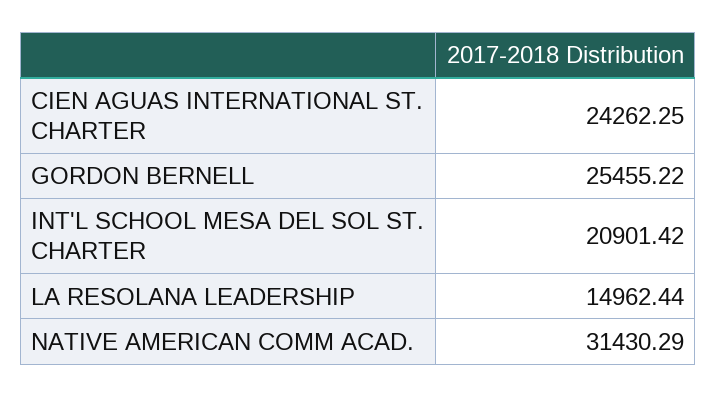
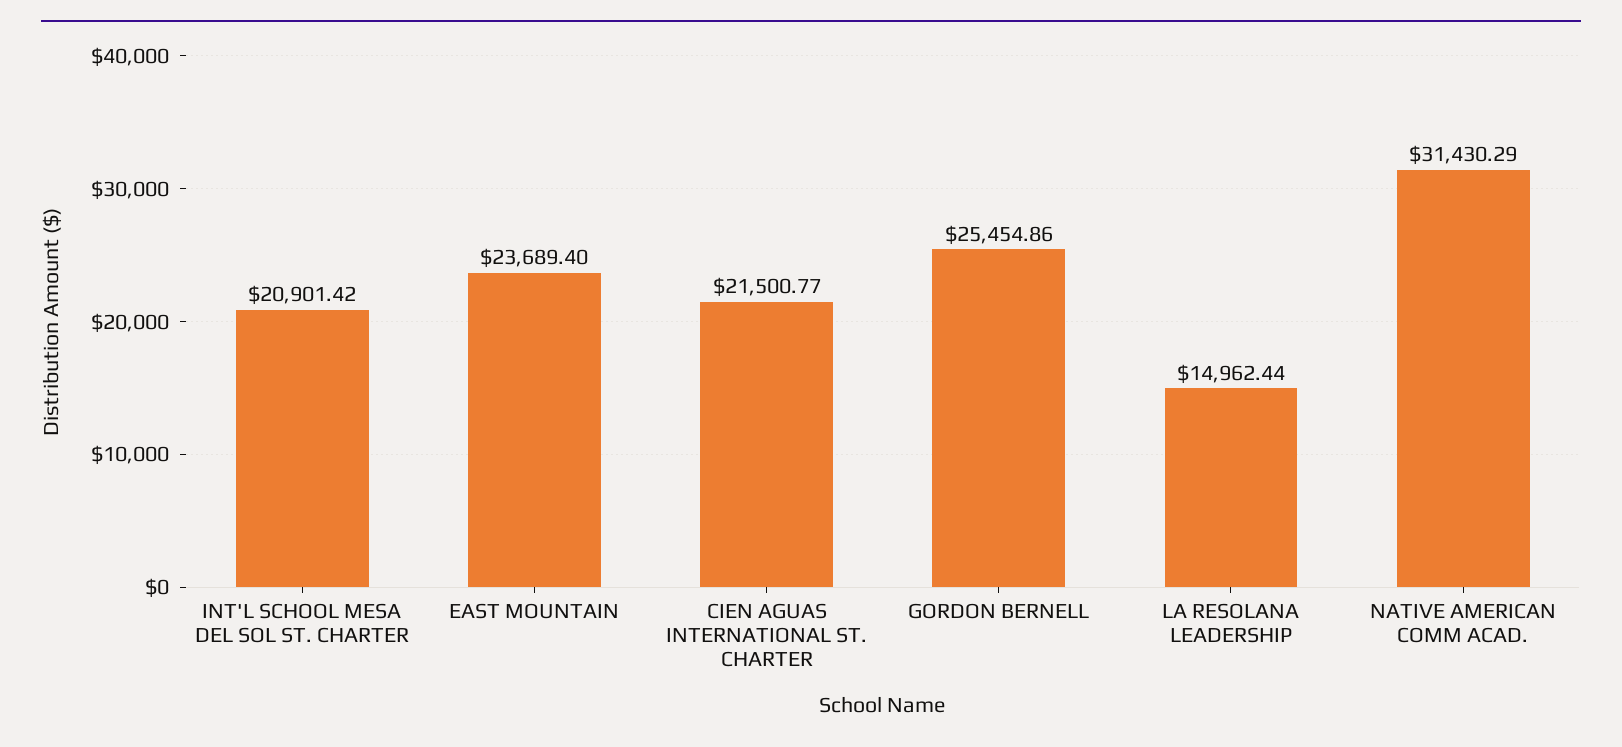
CIEN AGUAS INTERNATIONAL ST. CHARTER: 24262.25 -> 21500.77
GORDON BERNELL: 25455.22 -> 25454.86
EAST MOUNTAIN: none -> 23689.4

